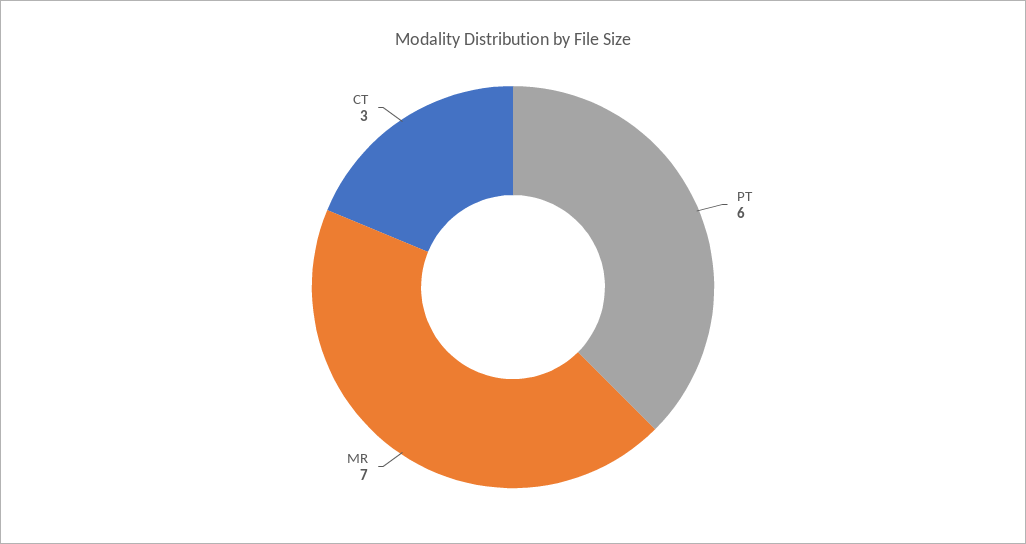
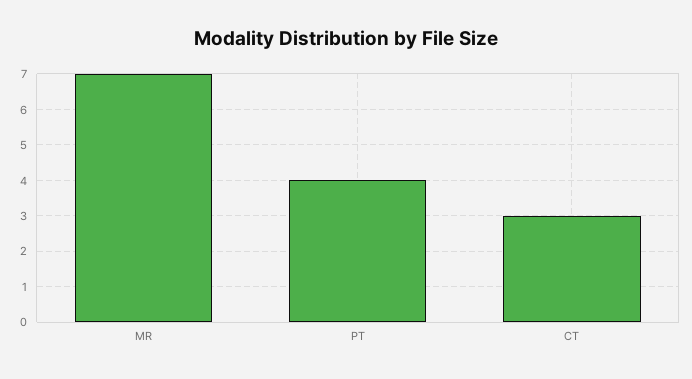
PT: 6 -> 4

